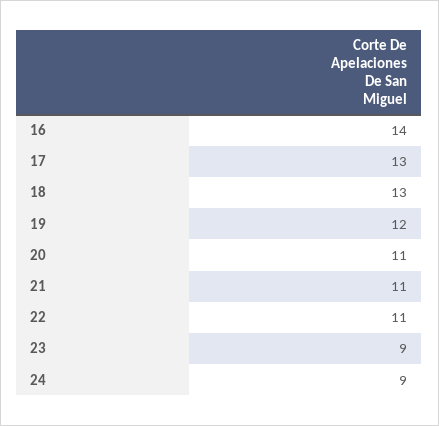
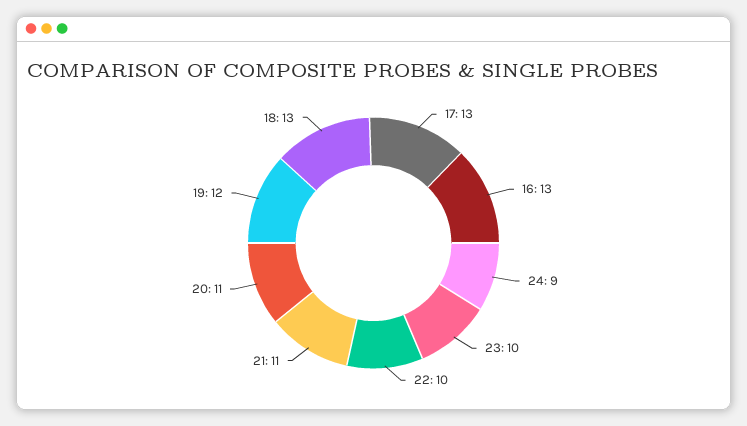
16: 14 -> 13
22: 11 -> 10
23: 9 -> 10

